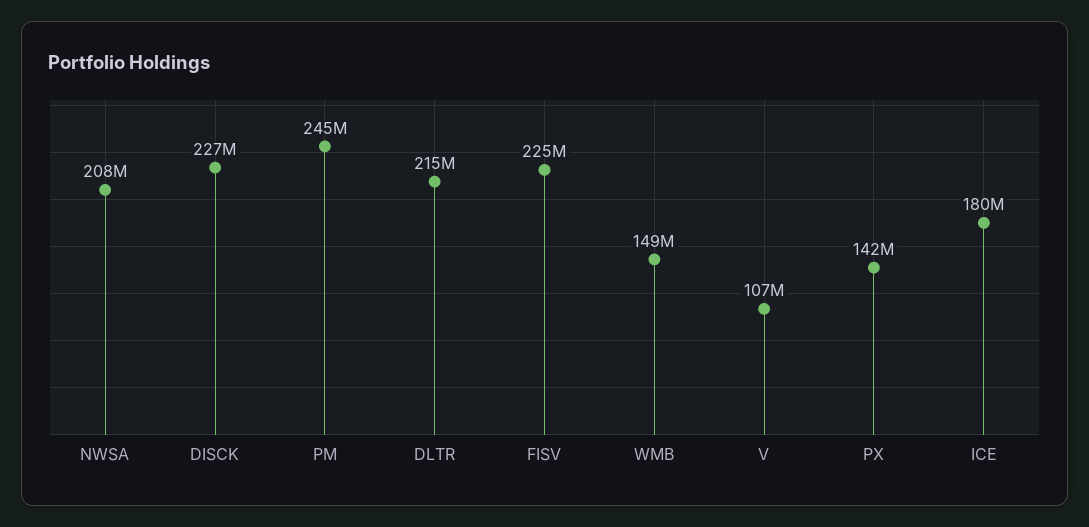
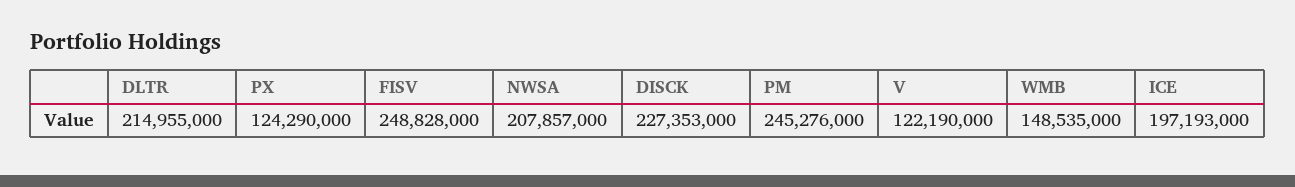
FISV: 225000000 -> 248828000
V: 107000000 -> 122190000
PX: 142000000 -> 124290000
ICE: 180000000 -> 197193000

